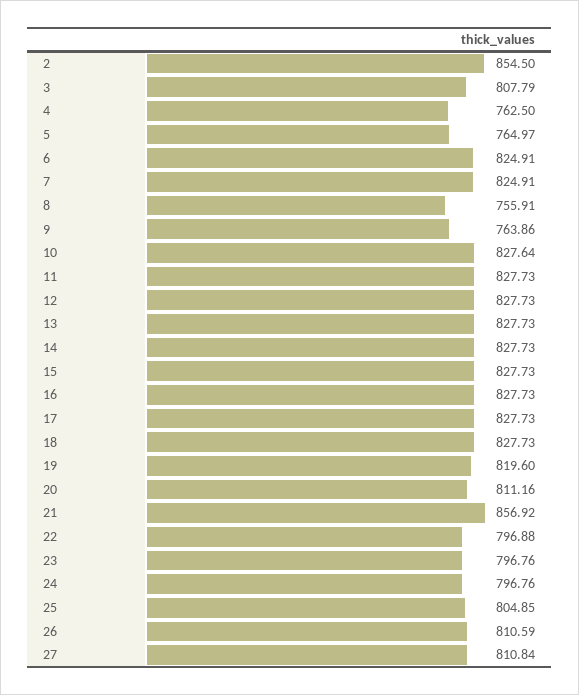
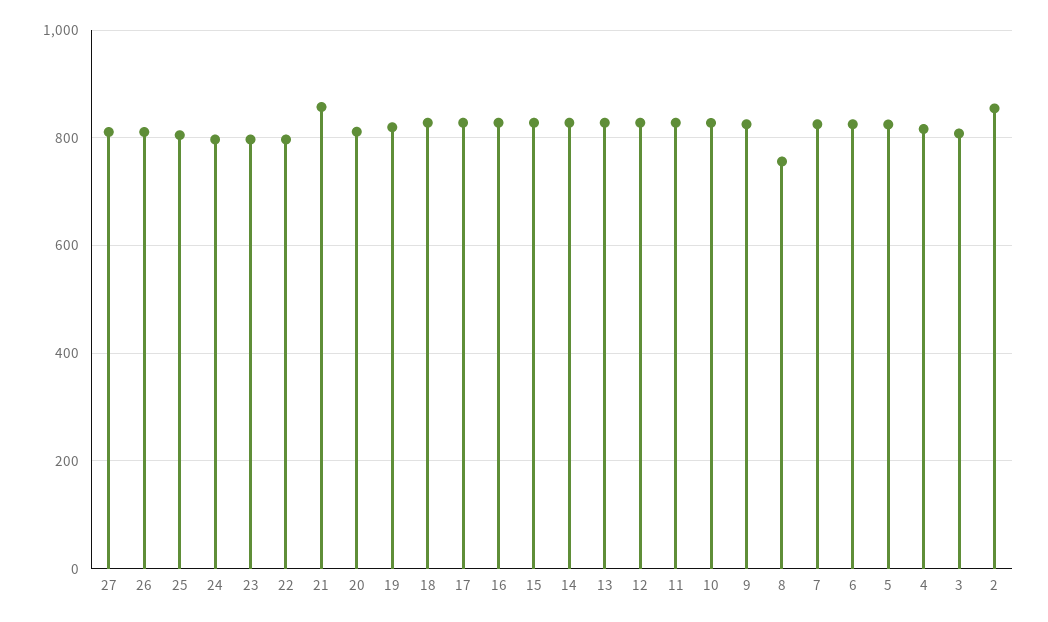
4: 762.5 -> 820
5: 764.97 -> 820
9: 763.86 -> 820

